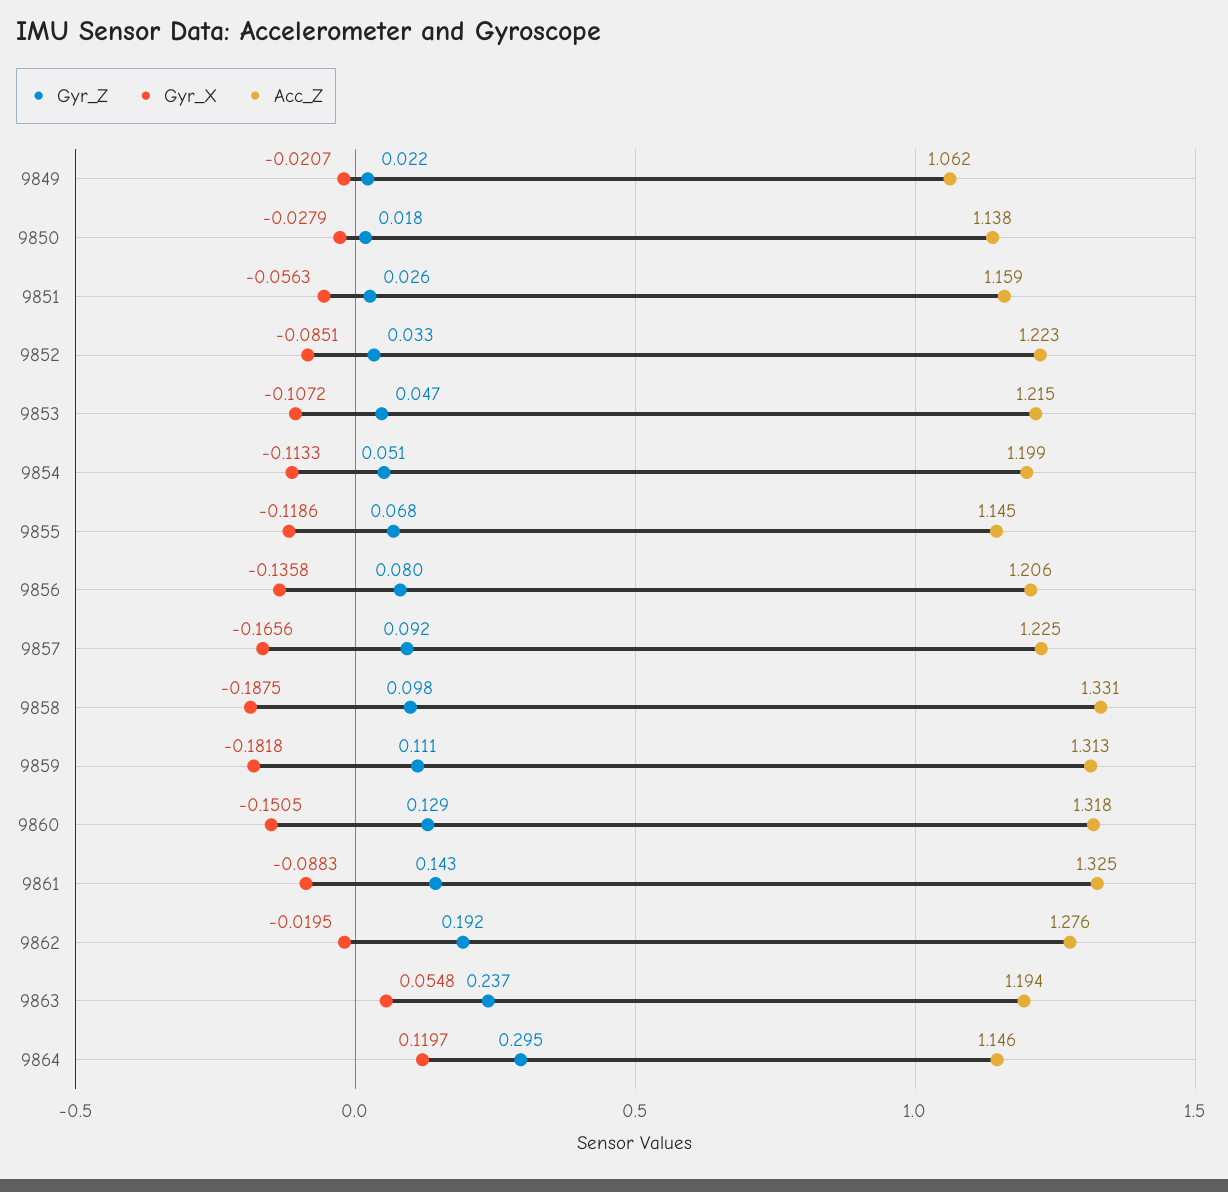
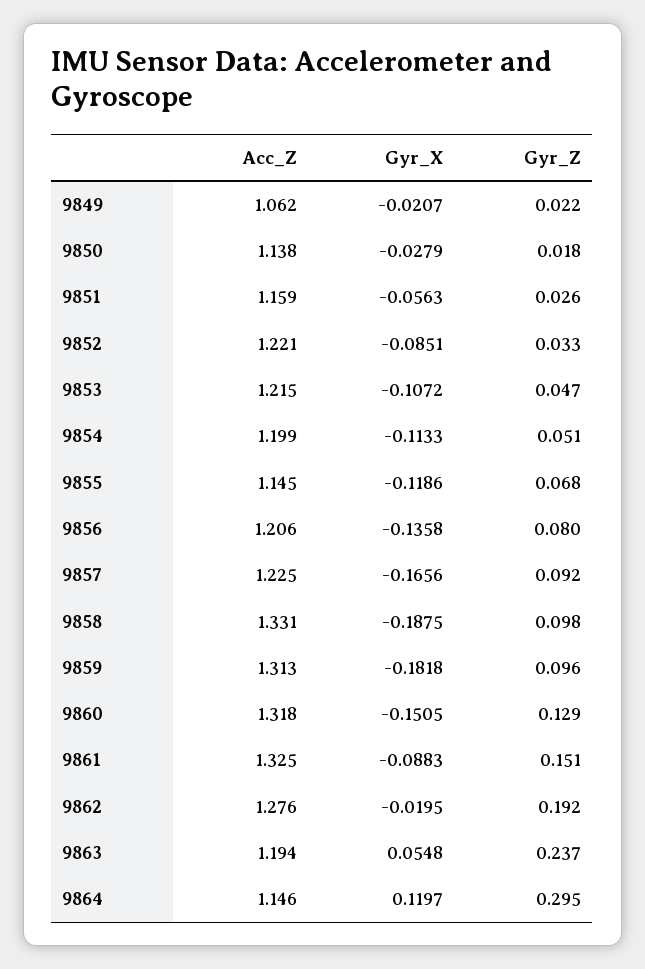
Acc_Z, 9852: 1.223 -> 1.221
Gyr_Z, 9859: 0.111 -> 0.096
Gyr_Z, 9861: 0.143 -> 0.151

